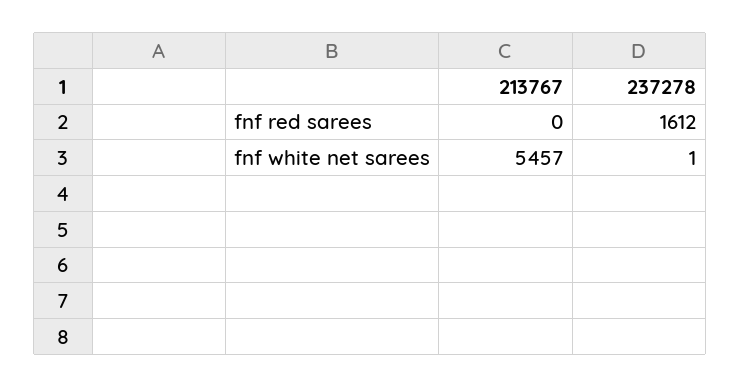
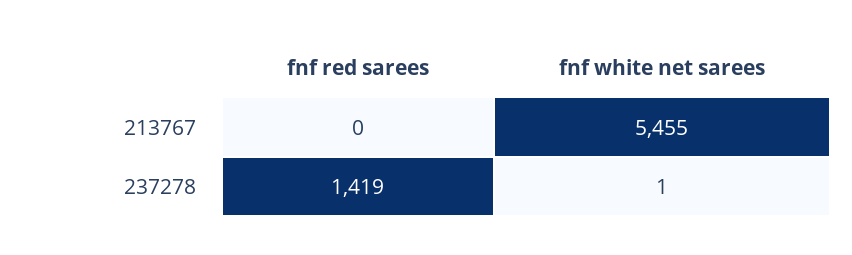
237278, fnf red sarees: 1612 -> 1419
213767, fnf white net sarees: 5457 -> 5455

